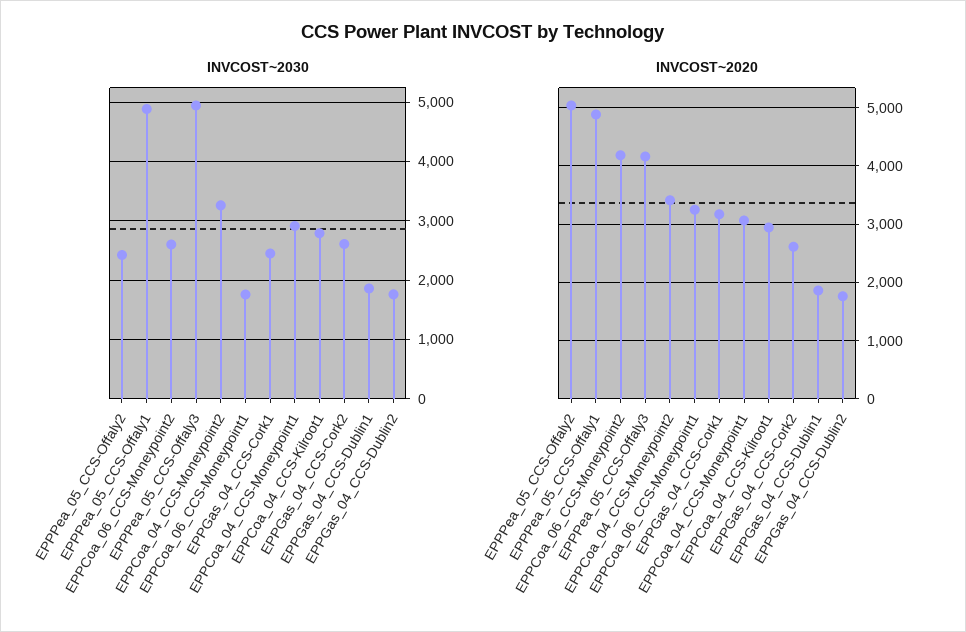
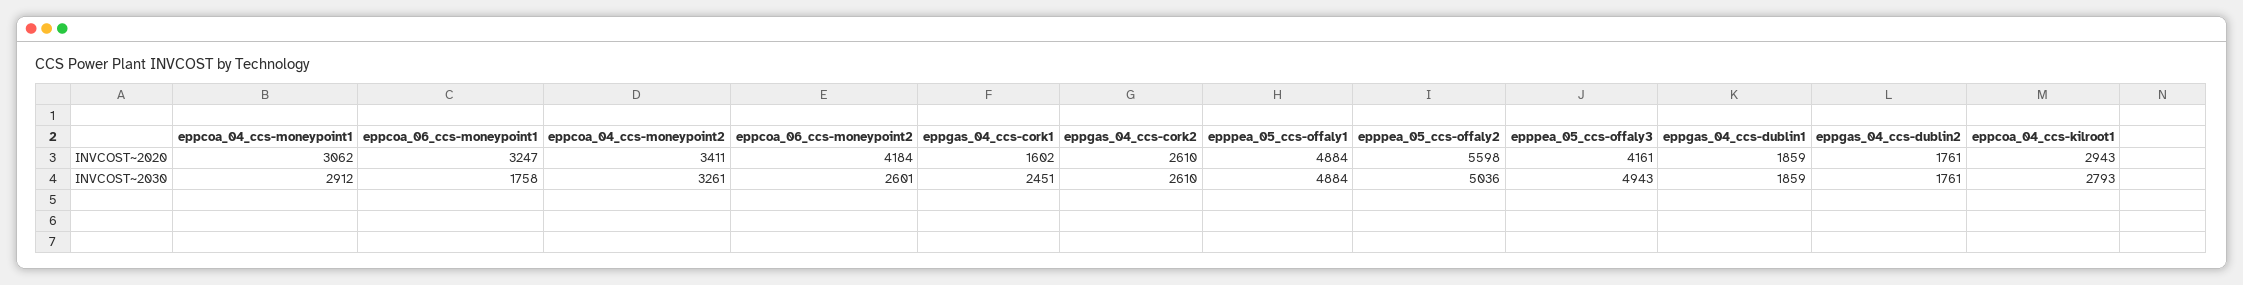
INVCOST~2030, EPPPea_05_CCS-Offaly2: 2400 -> 5036
INVCOST~2020, EPPPea_05_CCS-Offaly2: 5000 -> 5598
INVCOST~2020, EPPGas_04_CCS-Cork1: 3200 -> 1602

